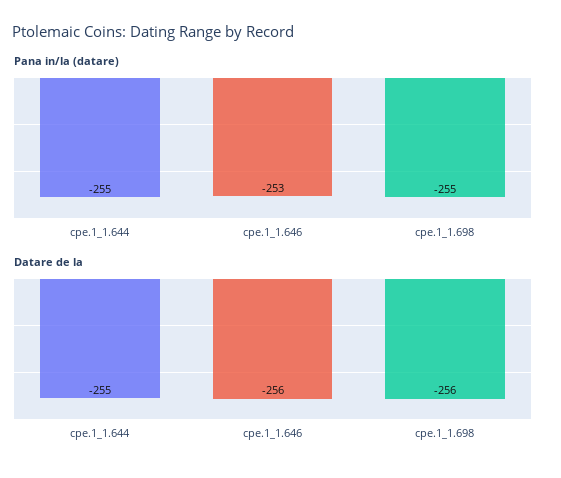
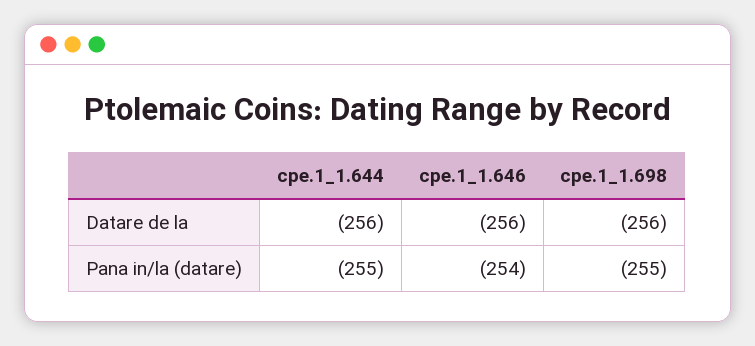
Pana in/la (datare), cpe.1_1.646: -253 -> -254
Datare de la, cpe.1_1.644: -255 -> -256

